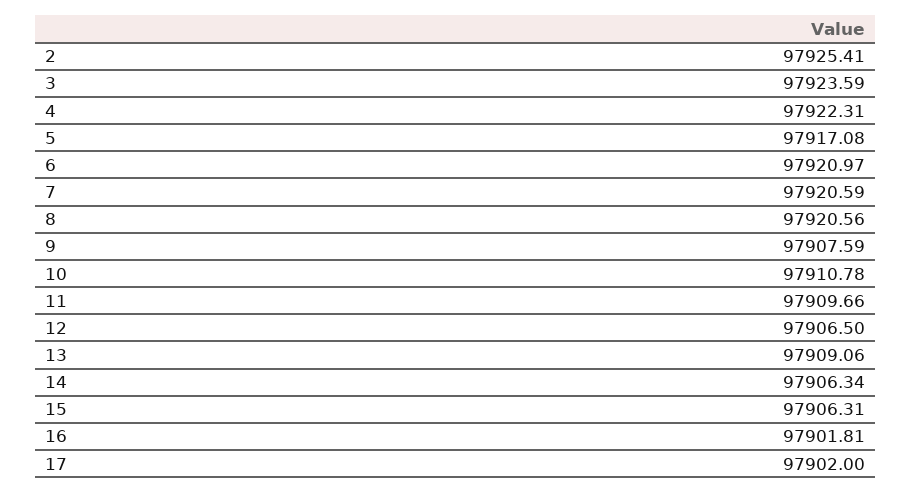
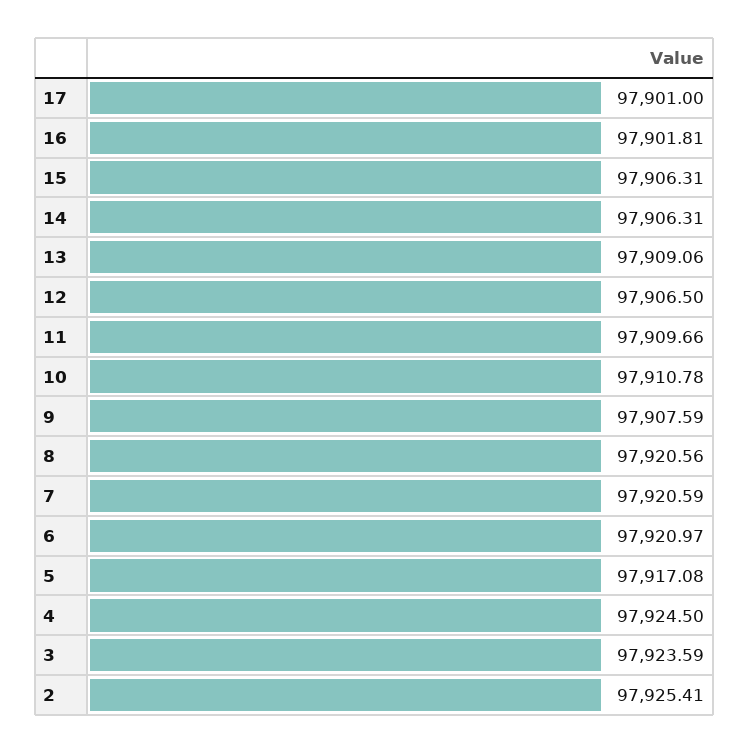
4: 97922.31 -> 97924.5
14: 97906.34 -> 97906.31
17: 97902 -> 97901

